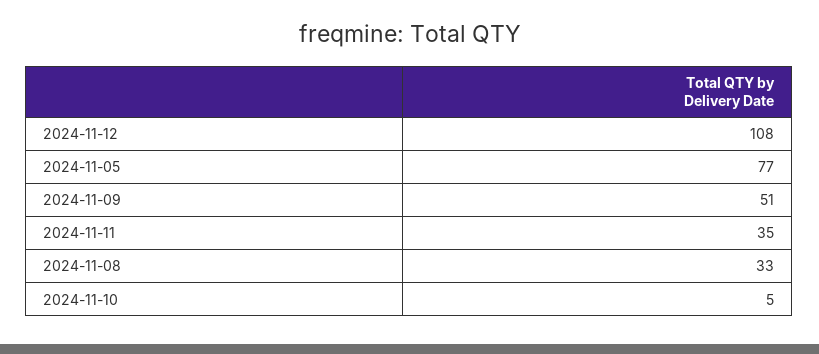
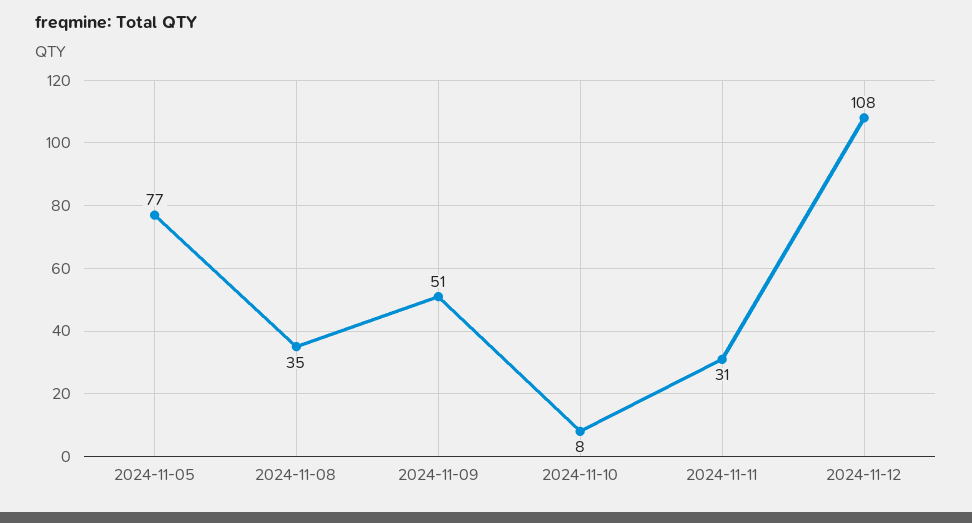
2024-11-11: 35 -> 31
2024-11-08: 33 -> 35
2024-11-10: 5 -> 8

